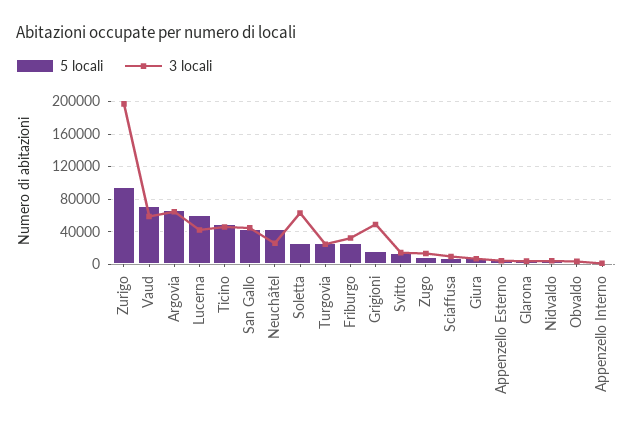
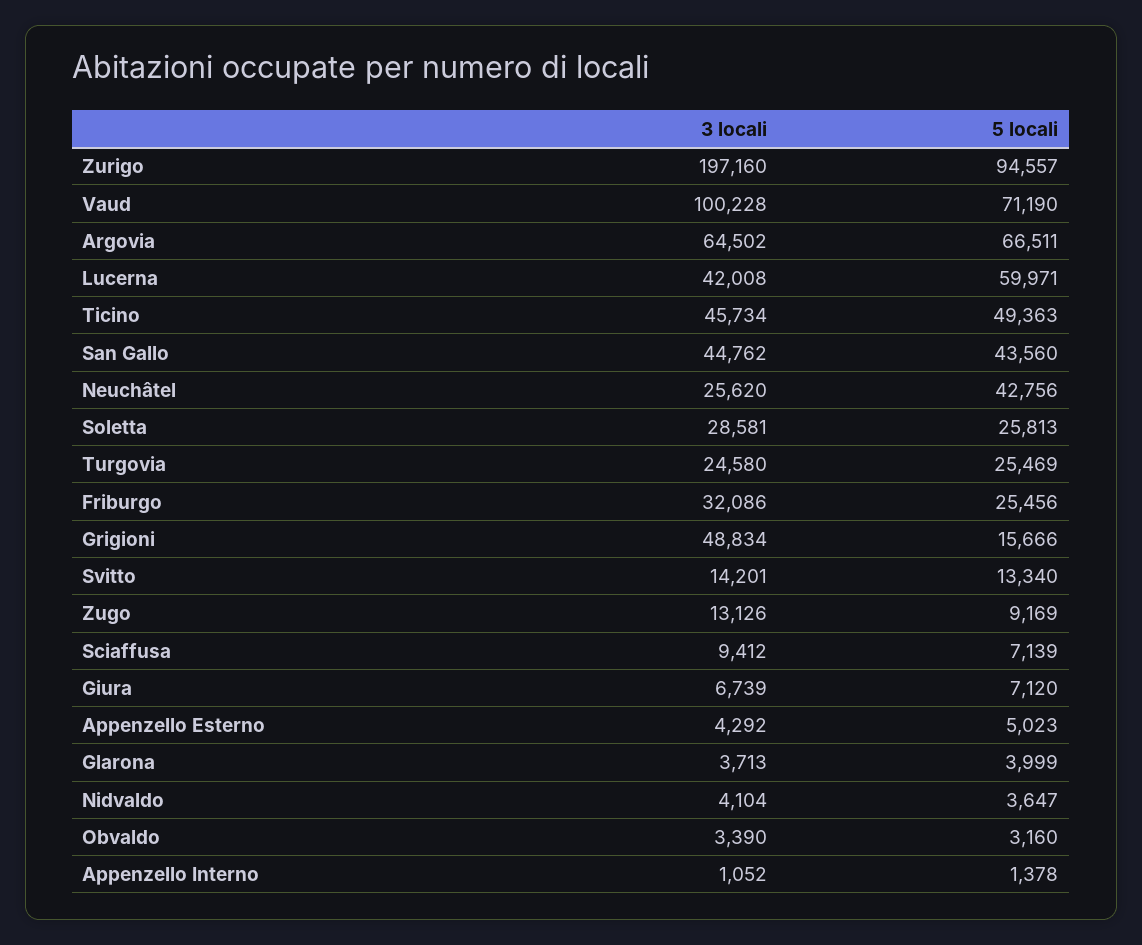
3 locali, Vaud: 60000 -> 100228
3 locali, Soletta: 60000 -> 28581

